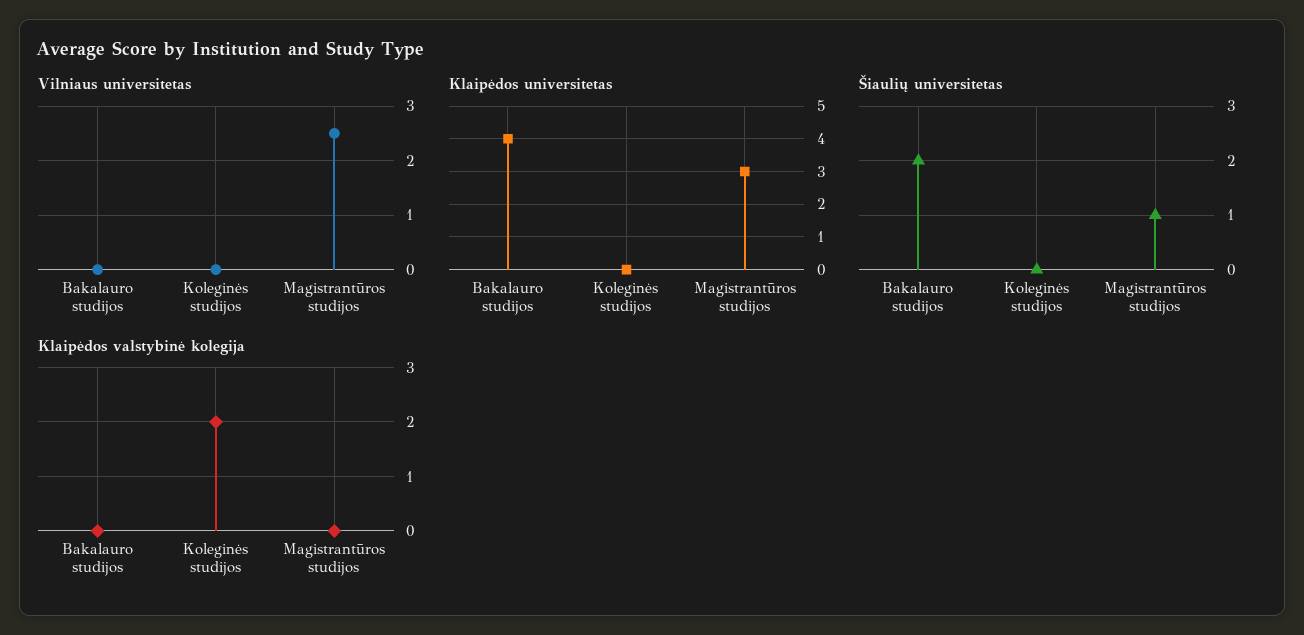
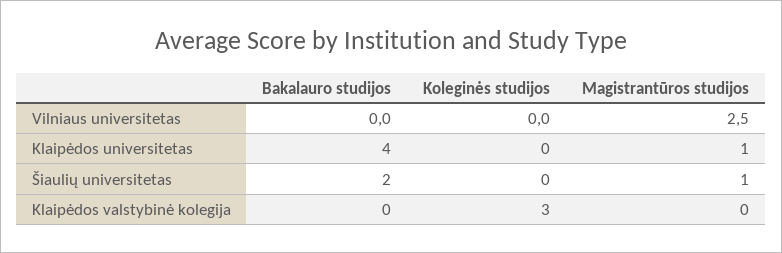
Klaipėdos universitetas, Magistrantūros studijos: 3 -> 1
Klaipėdos valstybinė kolegija, Koleginės studijos: 2 -> 3

